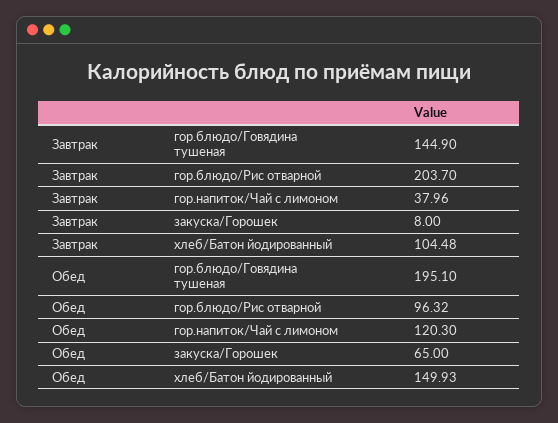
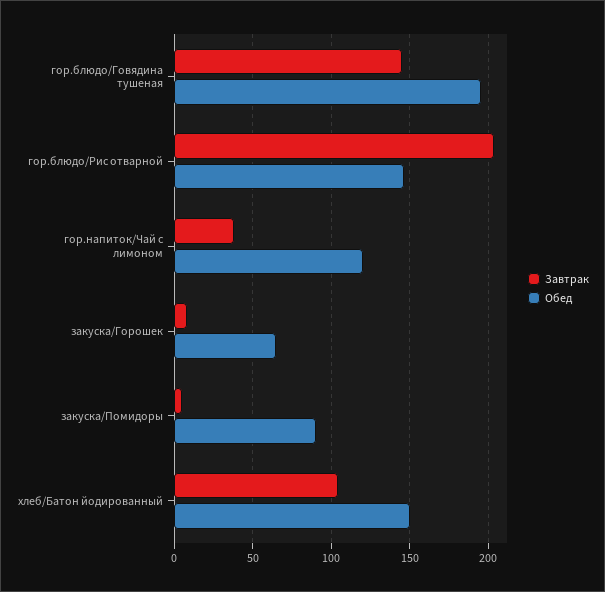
Обед, гор.блюдо/Рис отварной: 96.32 -> 145
Завтрак, закуска/Помидоры: none -> 5
Обед, закуска/Помидоры: none -> 90

